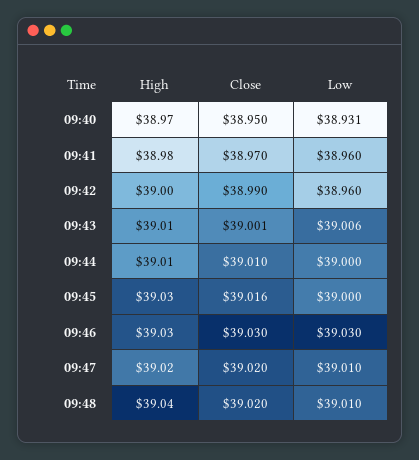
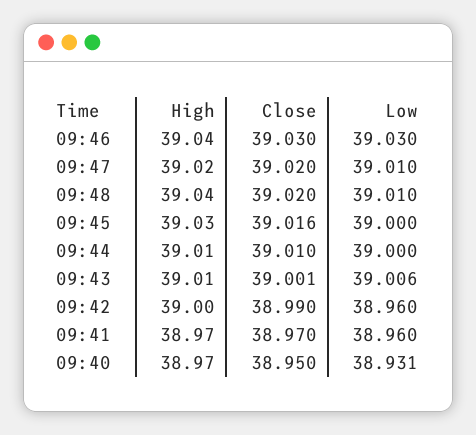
High, 09:41: 38.98 -> 38.97
High, 09:46: 39.03 -> 39.04

